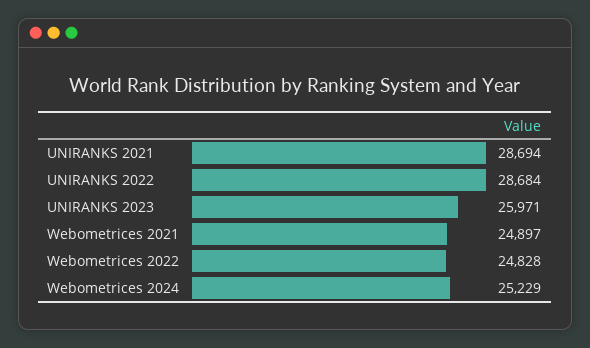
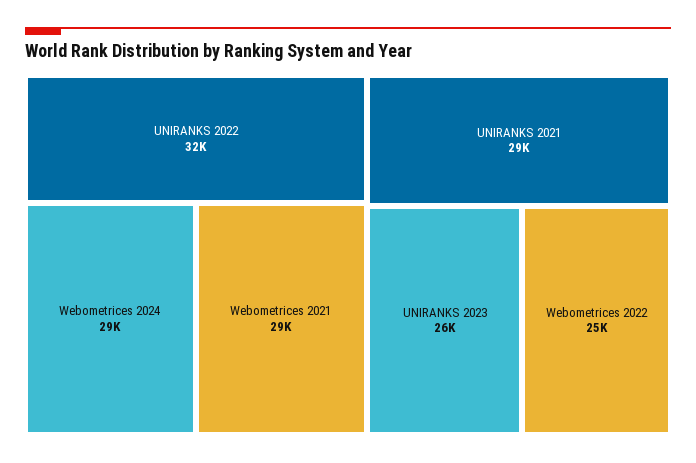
UNIRANKS 2022: 28684 -> 32000
Webometrices 2021: 24897 -> 29000
Webometrices 2024: 25229 -> 29000

